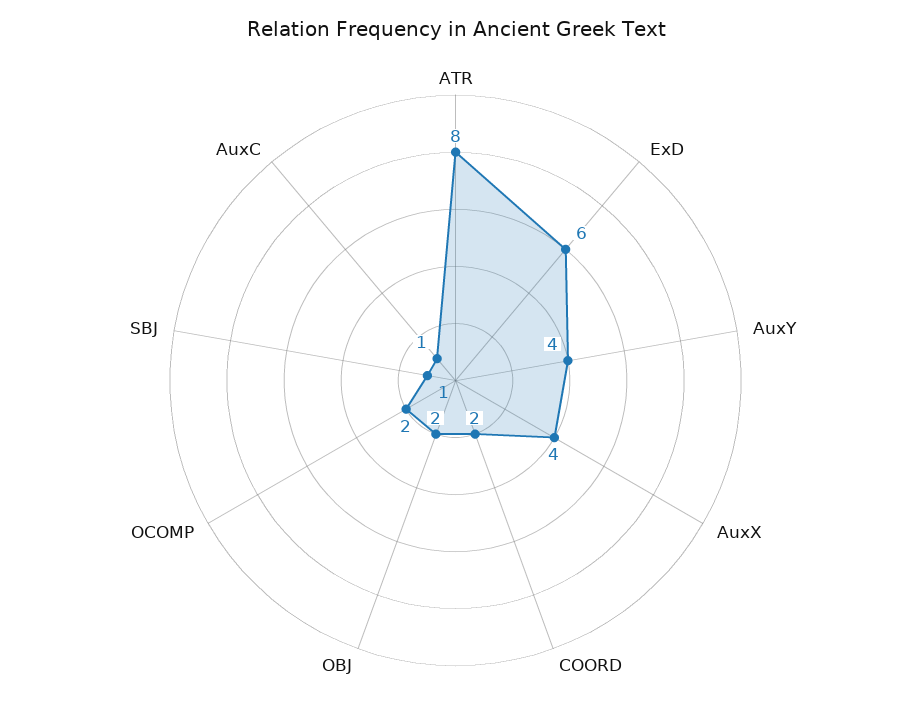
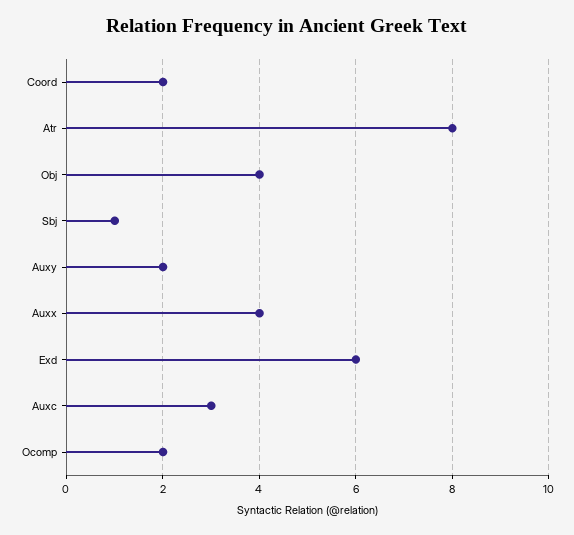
AuxY: 4 -> 2
OBJ: 2 -> 4
AuxC: 1 -> 3

